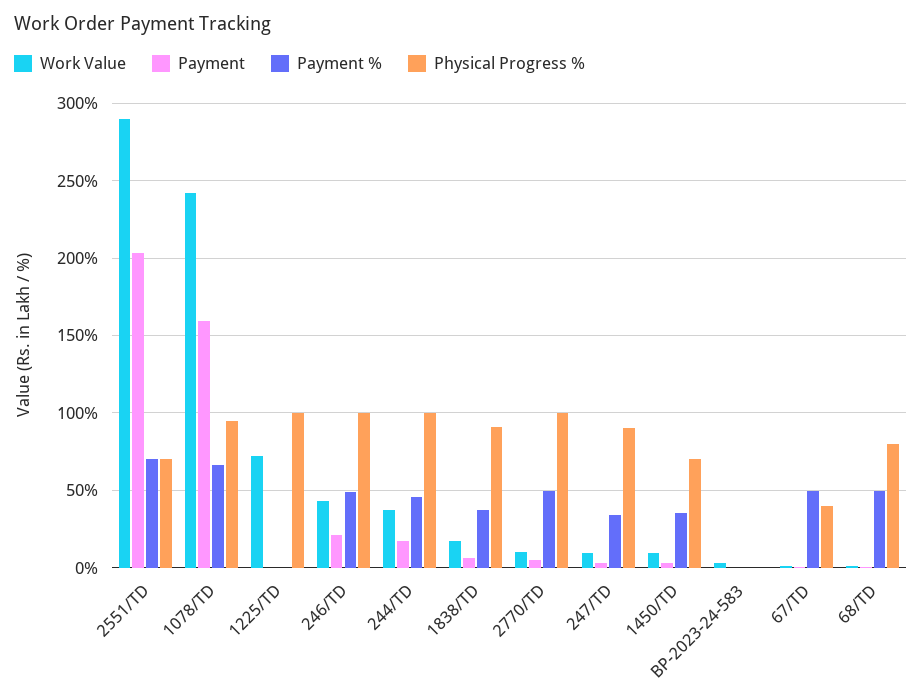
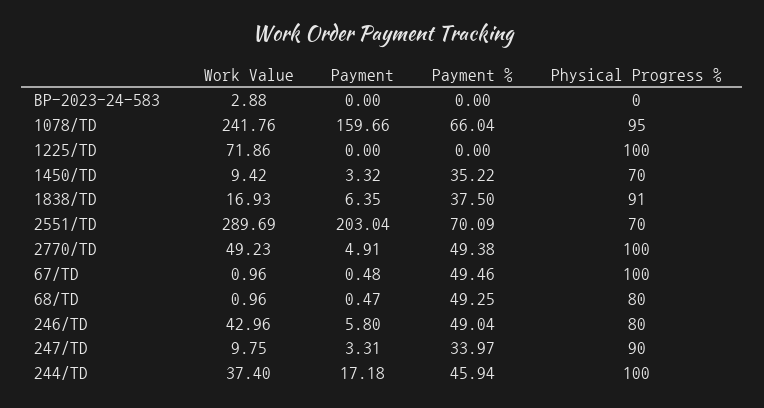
Payment, 246/TD: 20 -> 5.8
Physical Progress %, 246/TD: 100 -> 80
Work Value, 2770/TD: 10 -> 49.23
Physical Progress %, 67/TD: 40 -> 100

